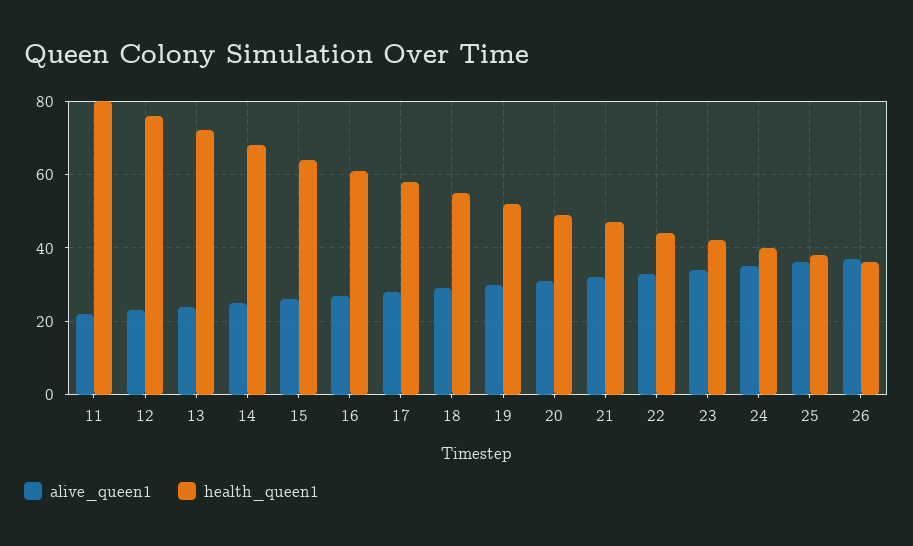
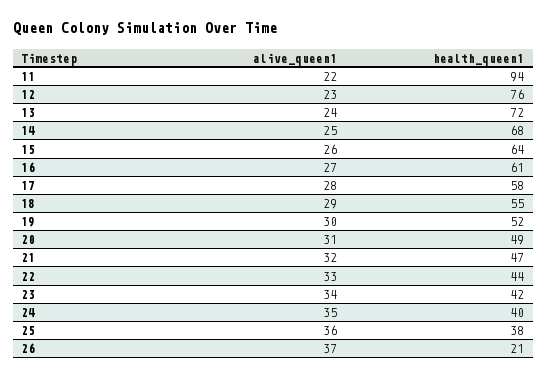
health_queen1, 11: 80 -> 94
health_queen1, 26: 35 -> 21

